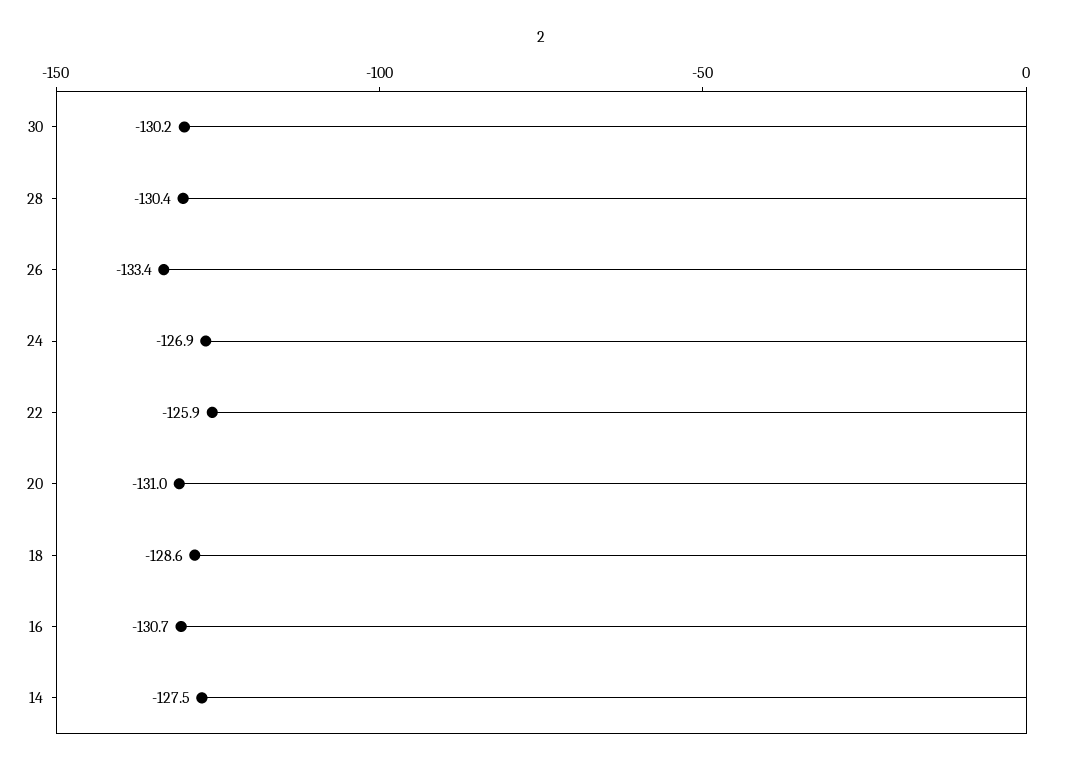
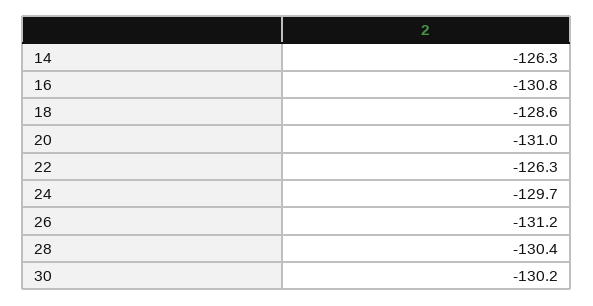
26: -133.4 -> -131.2
24: -126.9 -> -129.7
22: -125.9 -> -126.3
16: -130.7 -> -130.8
14: -127.5 -> -126.3

